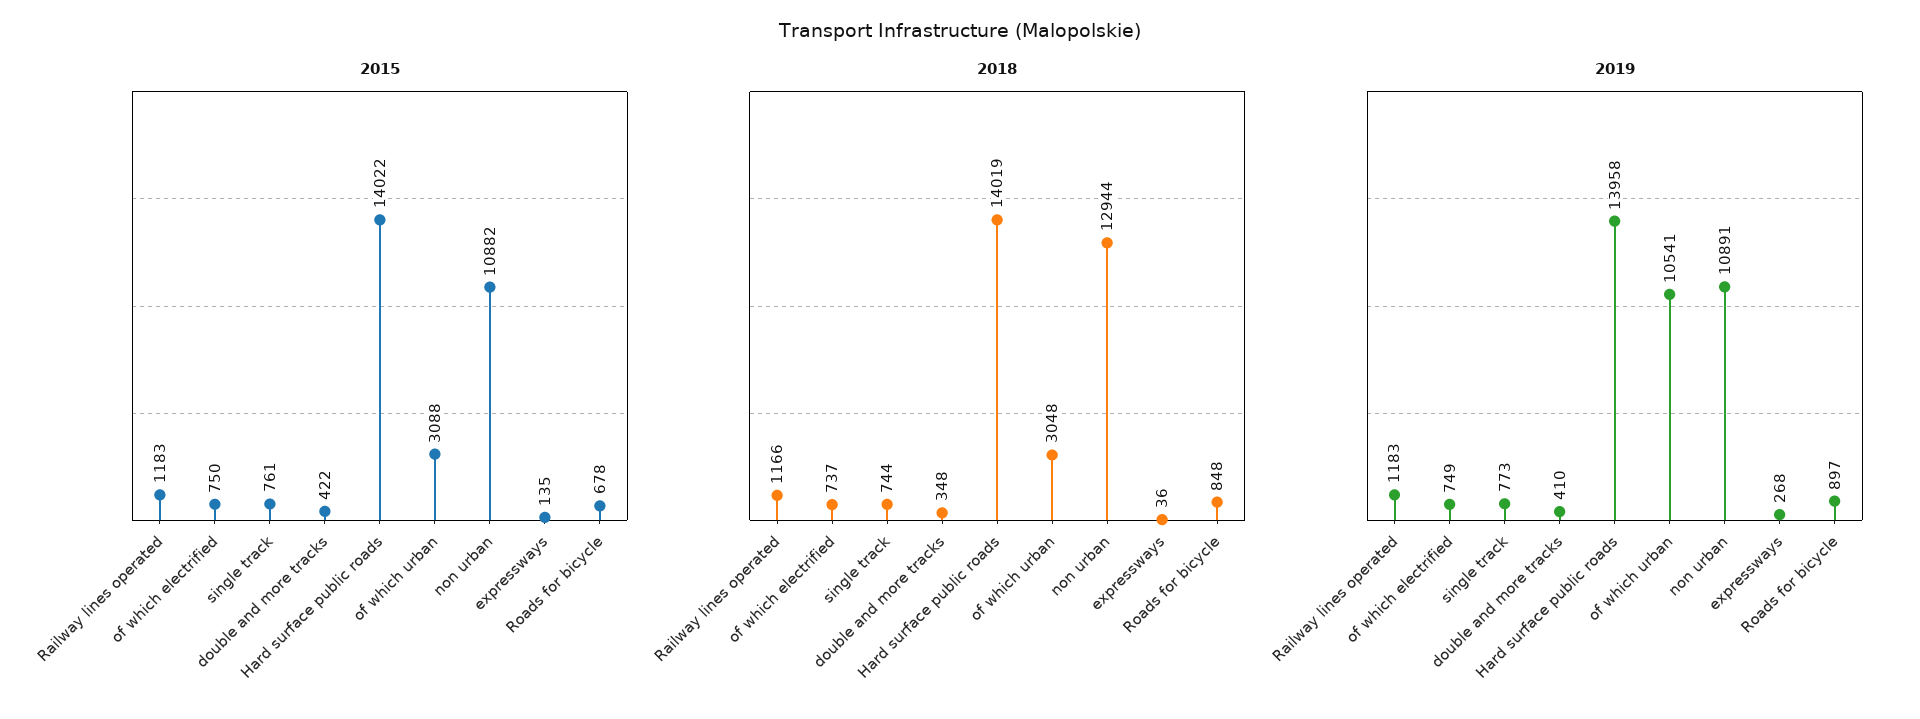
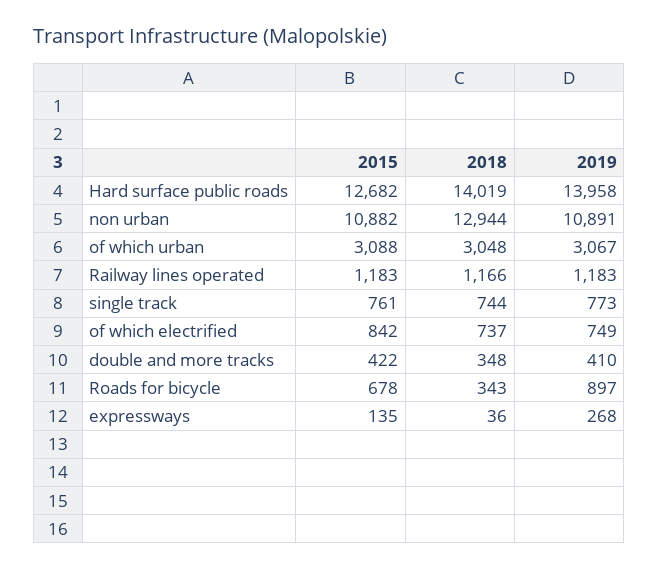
2015, of which electrified: 750 -> 842
2015, Hard surface public roads: 14022 -> 12682
2018, Roads for bicycle: 848 -> 343
2019, of which urban: 10541 -> 3067

